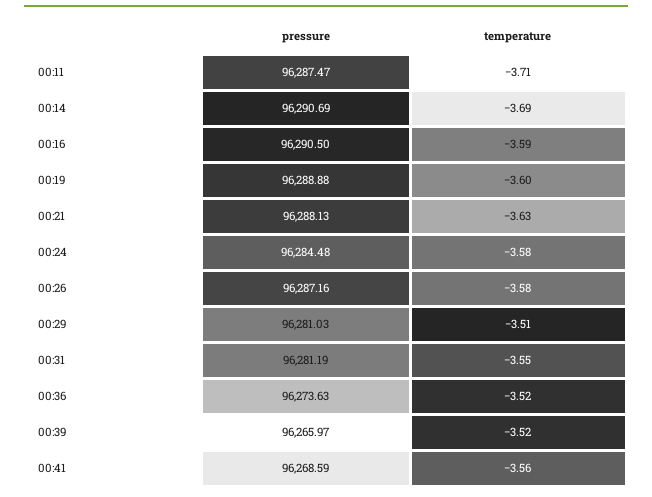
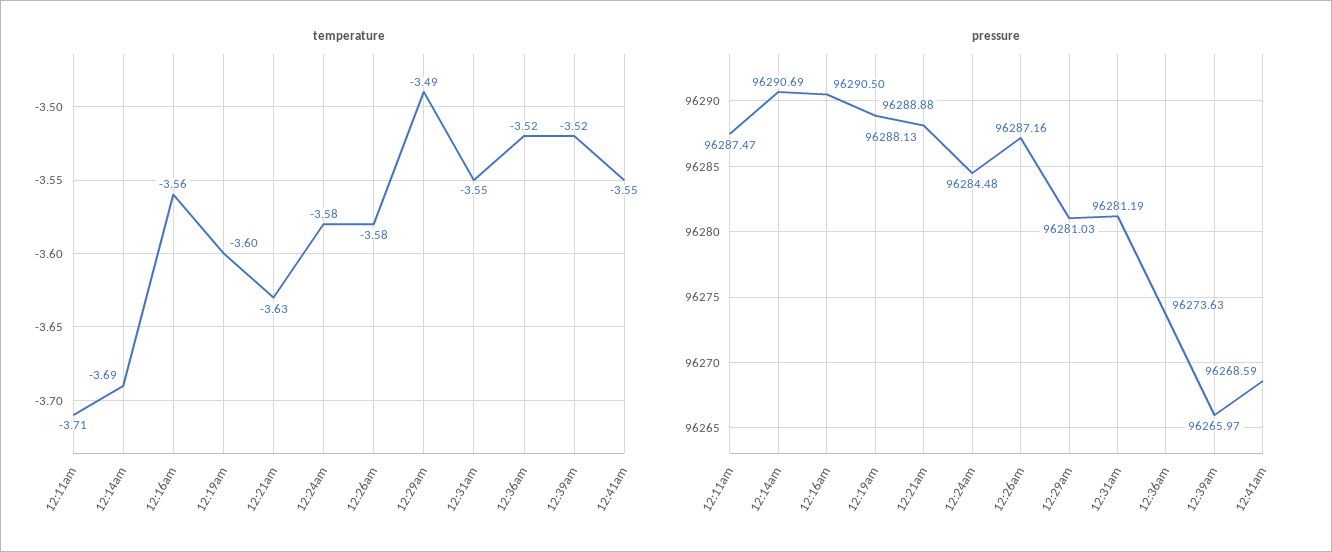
temperature, 00:16: -3.59 -> -3.56
temperature, 00:29: -3.51 -> -3.49
temperature, 00:41: -3.56 -> -3.55

